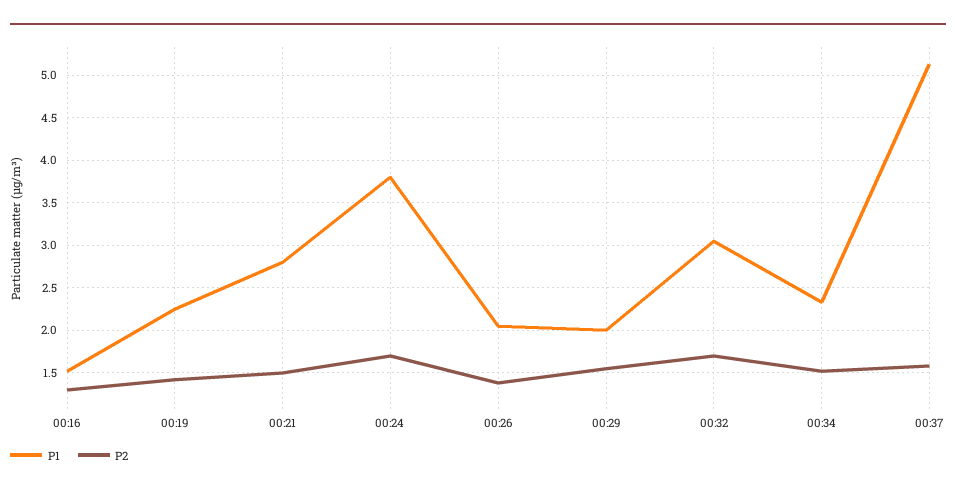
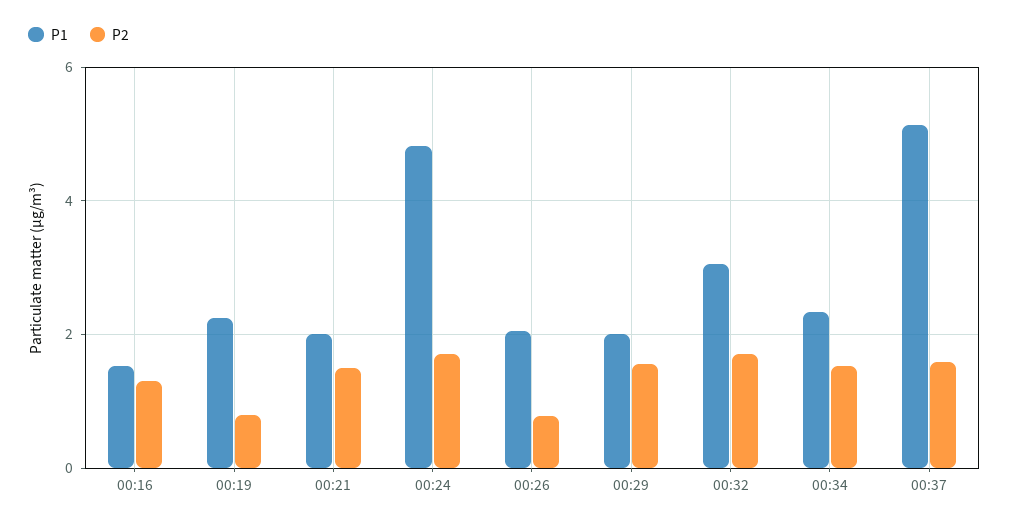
P2, 00:19: 1.4 -> 0.8
P1, 00:21: 2.8 -> 2
P1, 00:24: 3.8 -> 4.8
P2, 00:26: 1.4 -> 0.8

